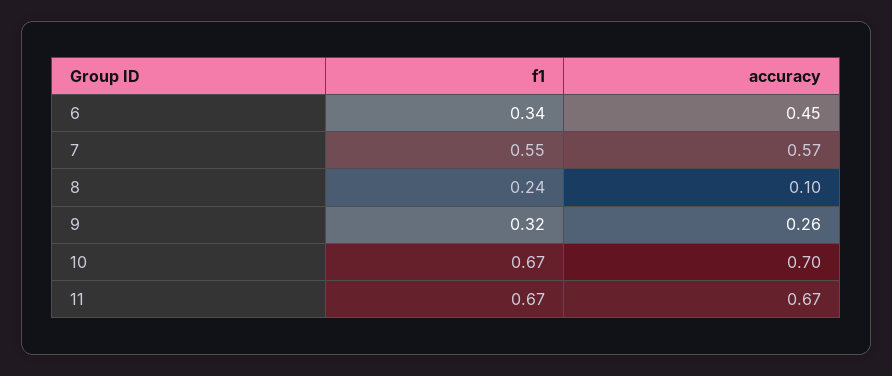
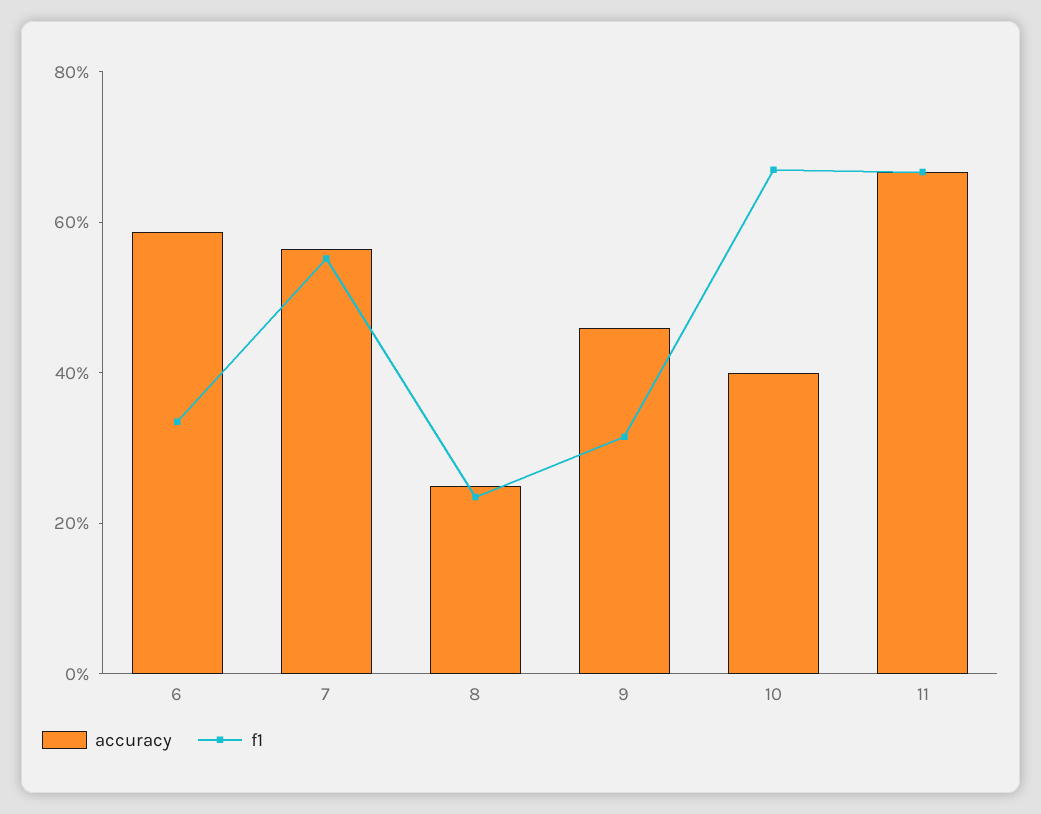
accuracy, 6: 0.45 -> 0.6
accuracy, 8: 0.1 -> 0.25
accuracy, 9: 0.26 -> 0.45
accuracy, 10: 0.7 -> 0.4

